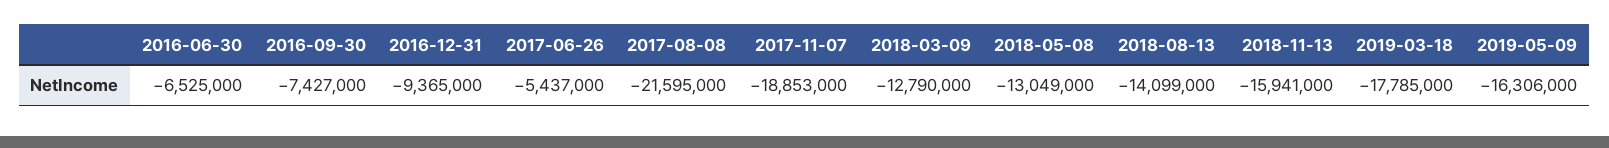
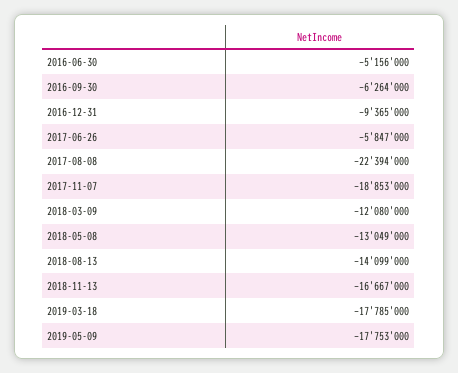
2016-06-30: -6525000 -> -5156000
2016-09-30: -7427000 -> -6264000
2017-06-26: -5437000 -> -5847000
2017-08-08: -21595000 -> -22394000
2018-03-09: -12790000 -> -12080000
2018-11-13: -15941000 -> -16667000
2019-05-09: -16306000 -> -17753000

